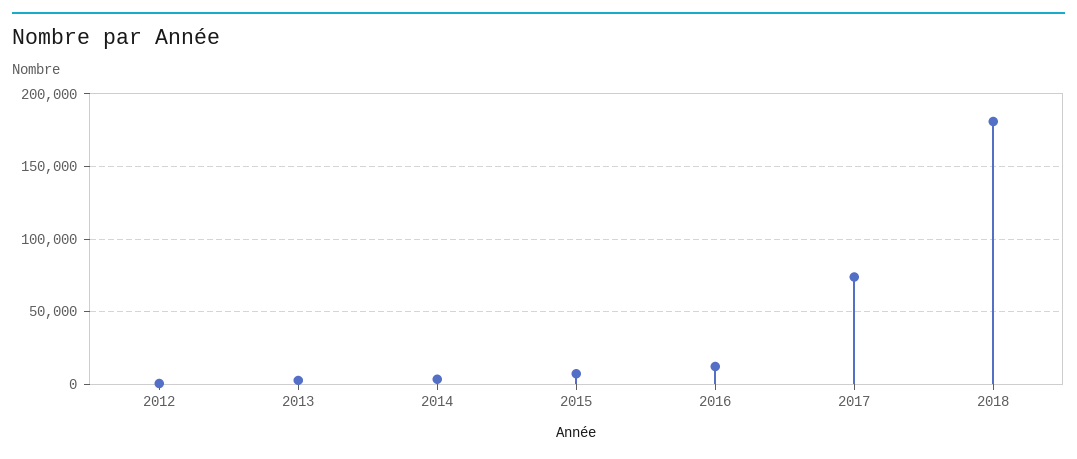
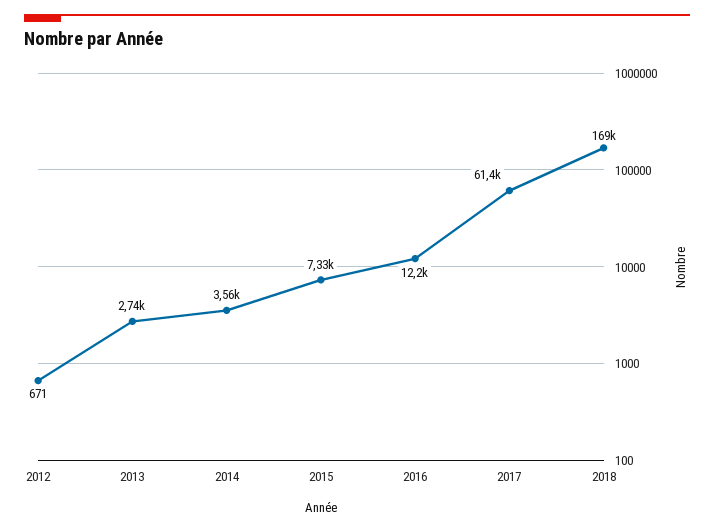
2017: 75000 -> 61400
2018: 180000 -> 169000

